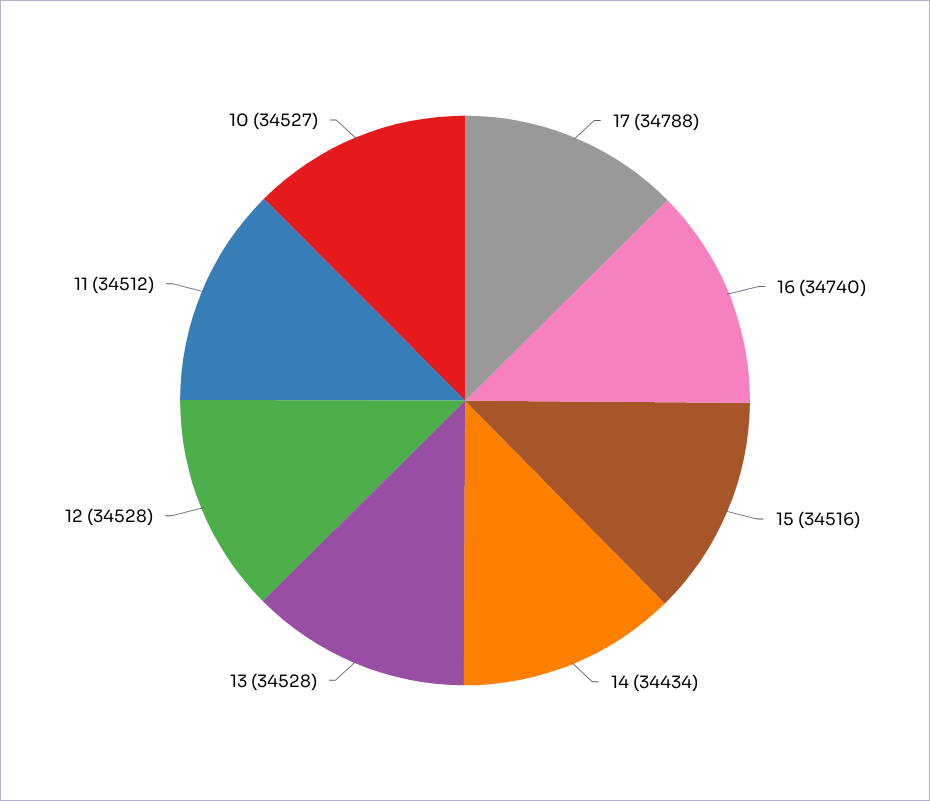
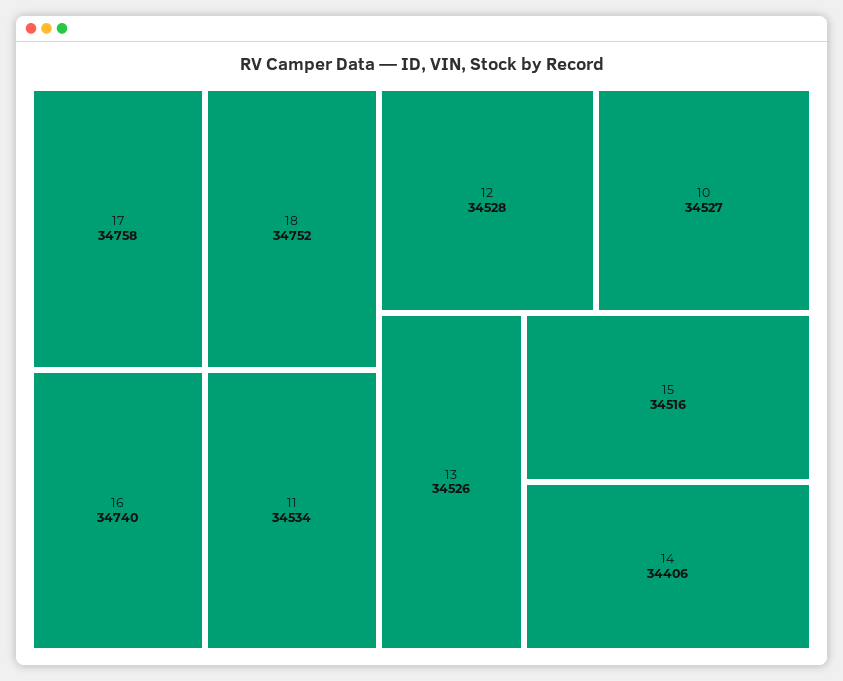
17: 34788 -> 34758
14: 34434 -> 34406
13: 34528 -> 34526
11: 34512 -> 34534
18: none -> 34752

